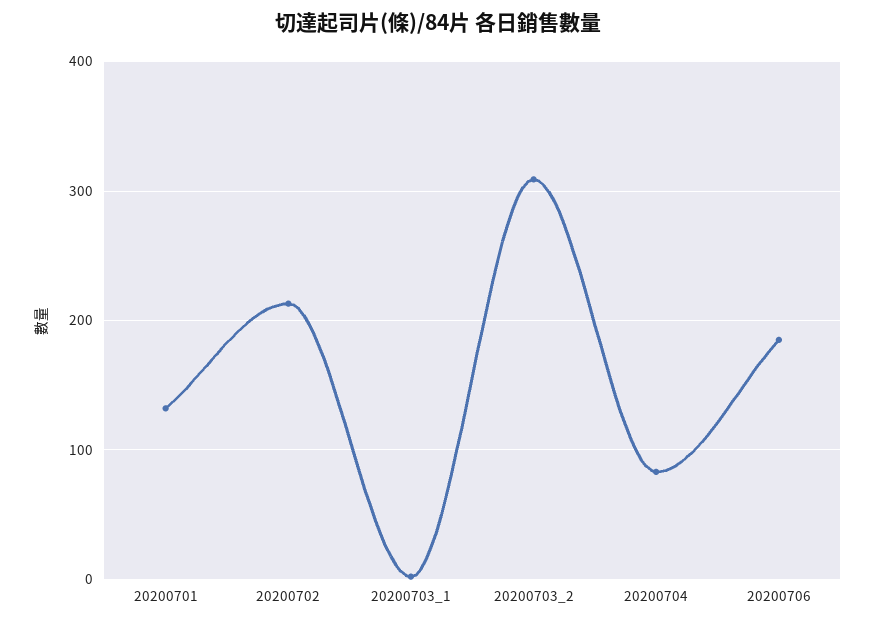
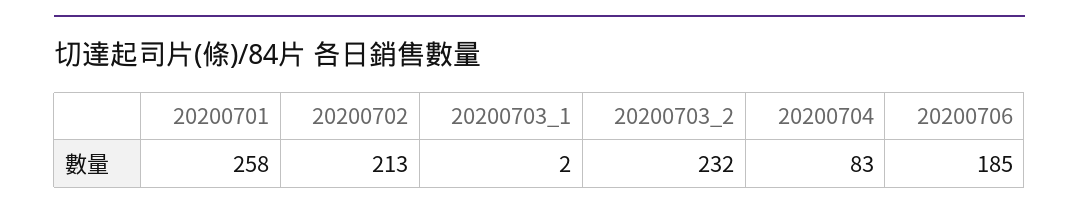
20200701: 130 -> 258
20200703_2: 310 -> 232

